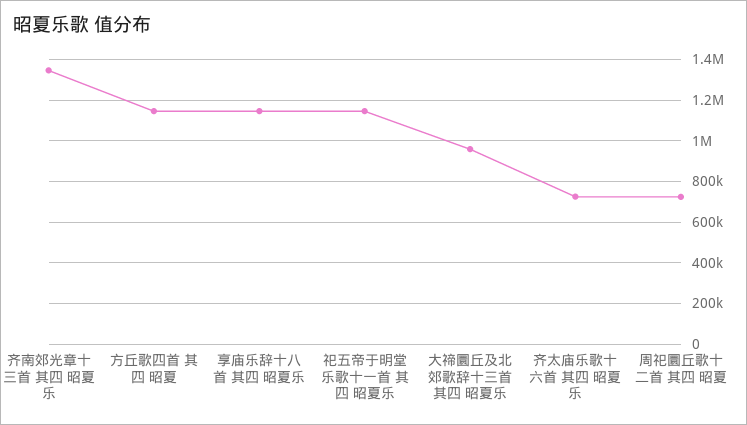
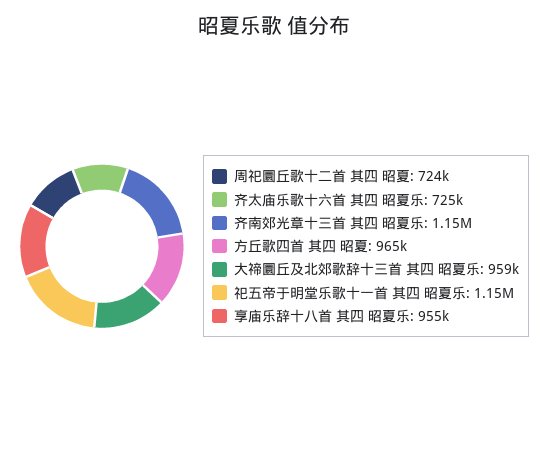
齐南郊光章十三首 其四 昭夏乐: 1350000 -> 1150000
方丘歌四首 其四 昭夏: 1150000 -> 965000
享庙乐辞十八首 其四 昭夏乐: 1150000 -> 955000

